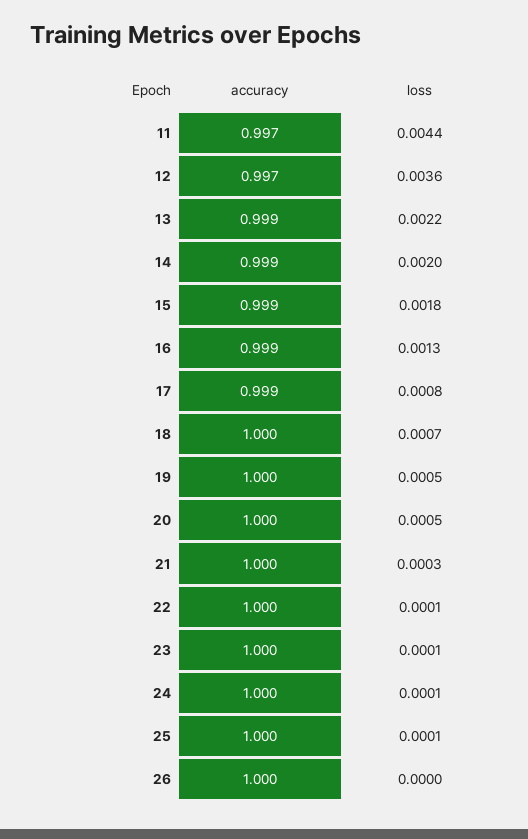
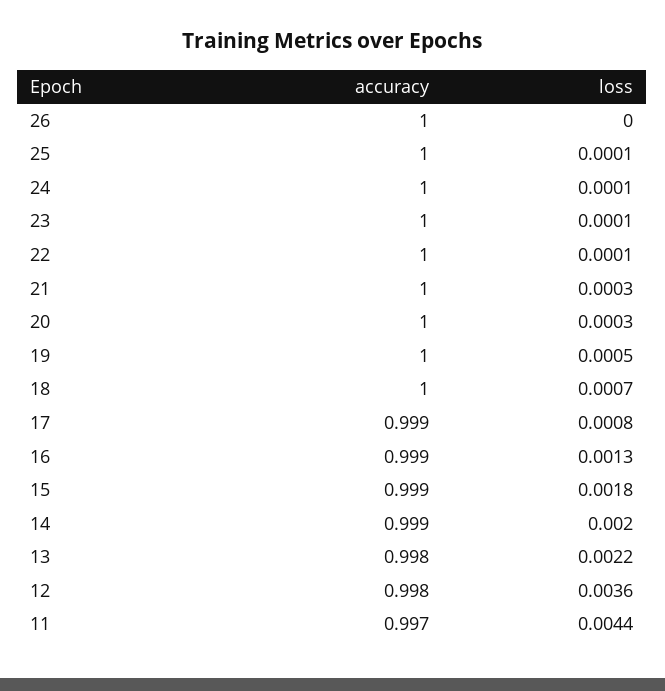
accuracy, 12: 0.997 -> 0.998
accuracy, 13: 0.999 -> 0.998
loss, 20: 0.0005 -> 0.0003

